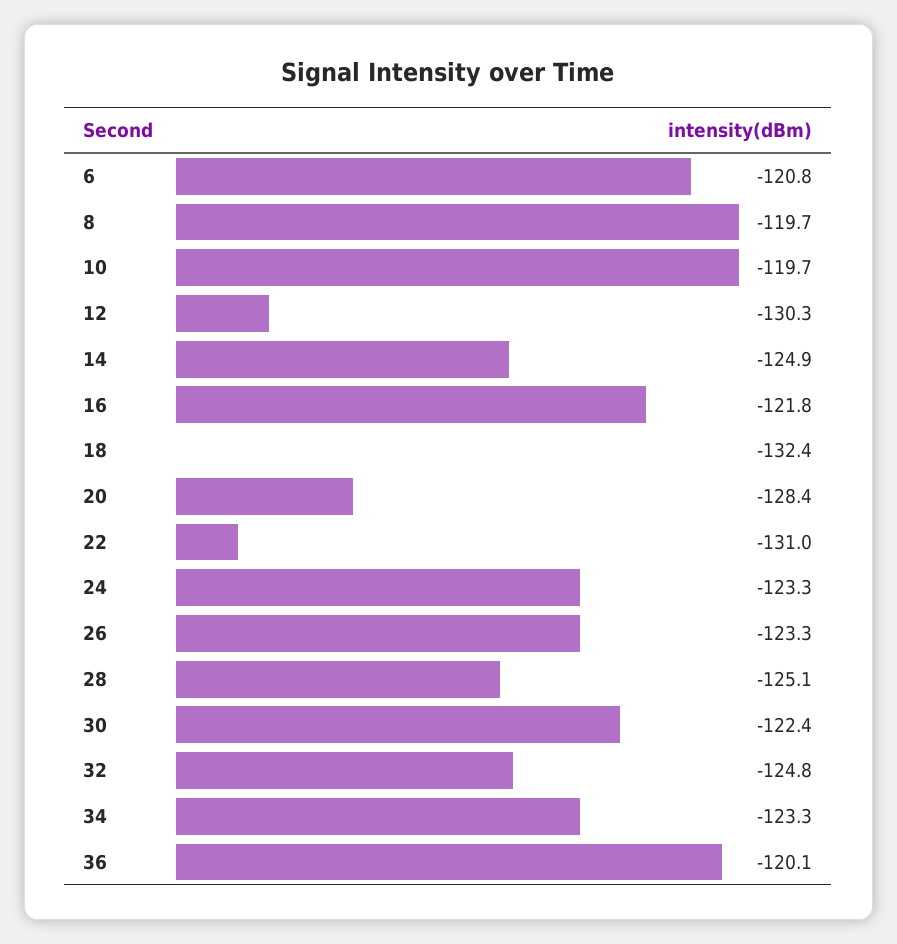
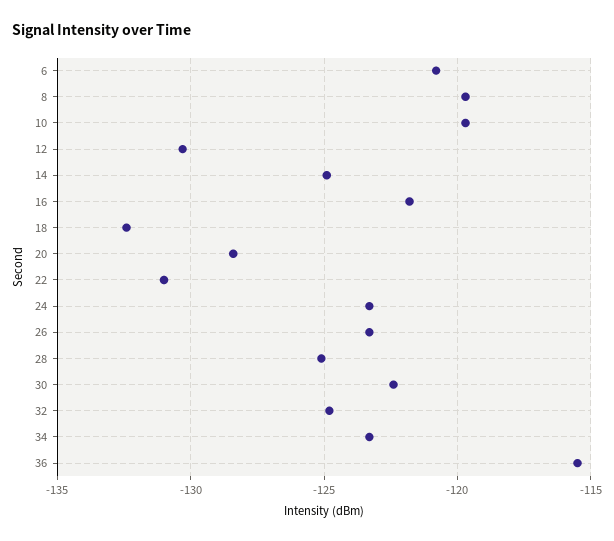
36: -120.1 -> -115.5

